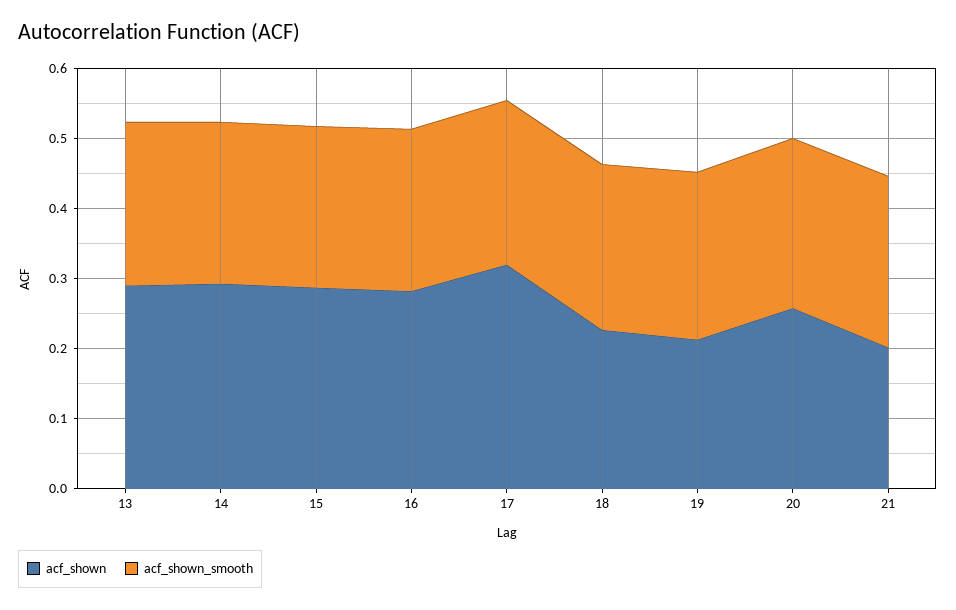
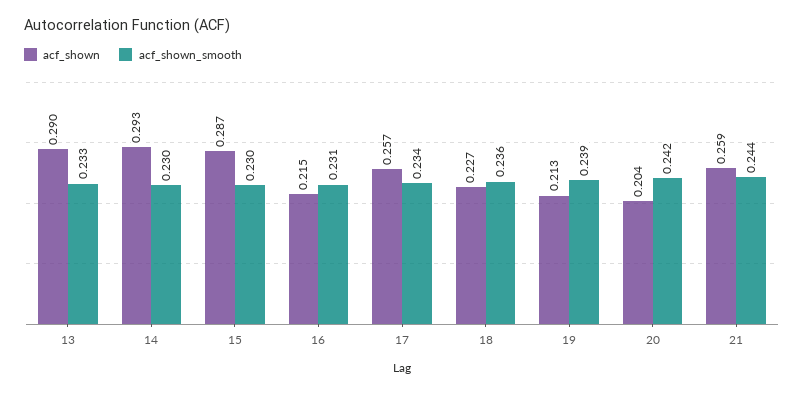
acf_shown, 16: 0.28 -> 0.215
acf_shown, 17: 0.32 -> 0.257
acf_shown, 20: 0.26 -> 0.204
acf_shown, 21: 0.2 -> 0.259

